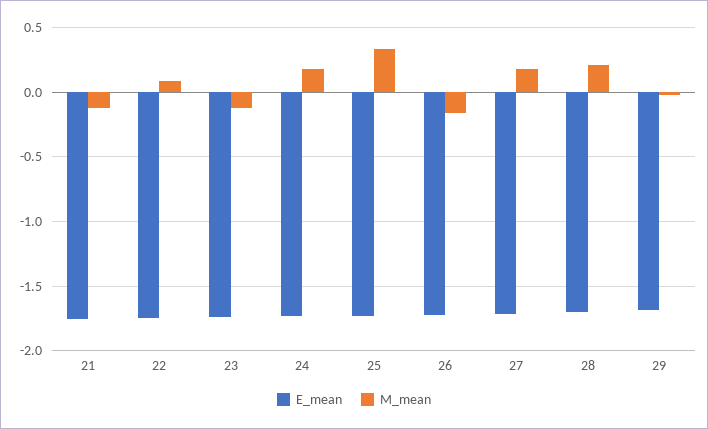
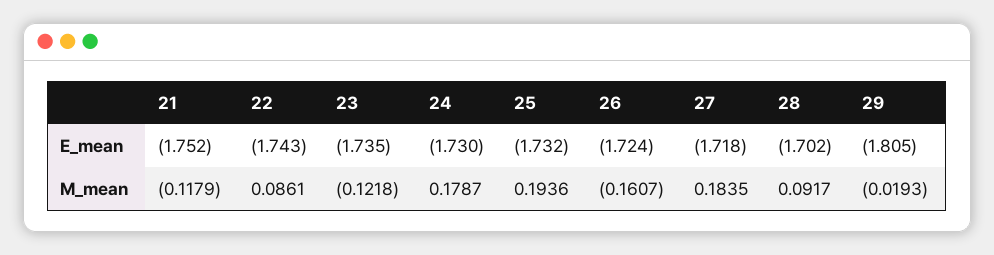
M_mean, 25: 0.35 -> 0.1936
M_mean, 28: 0.2 -> 0.0917
E_mean, 29: -1.7 -> -1.805

